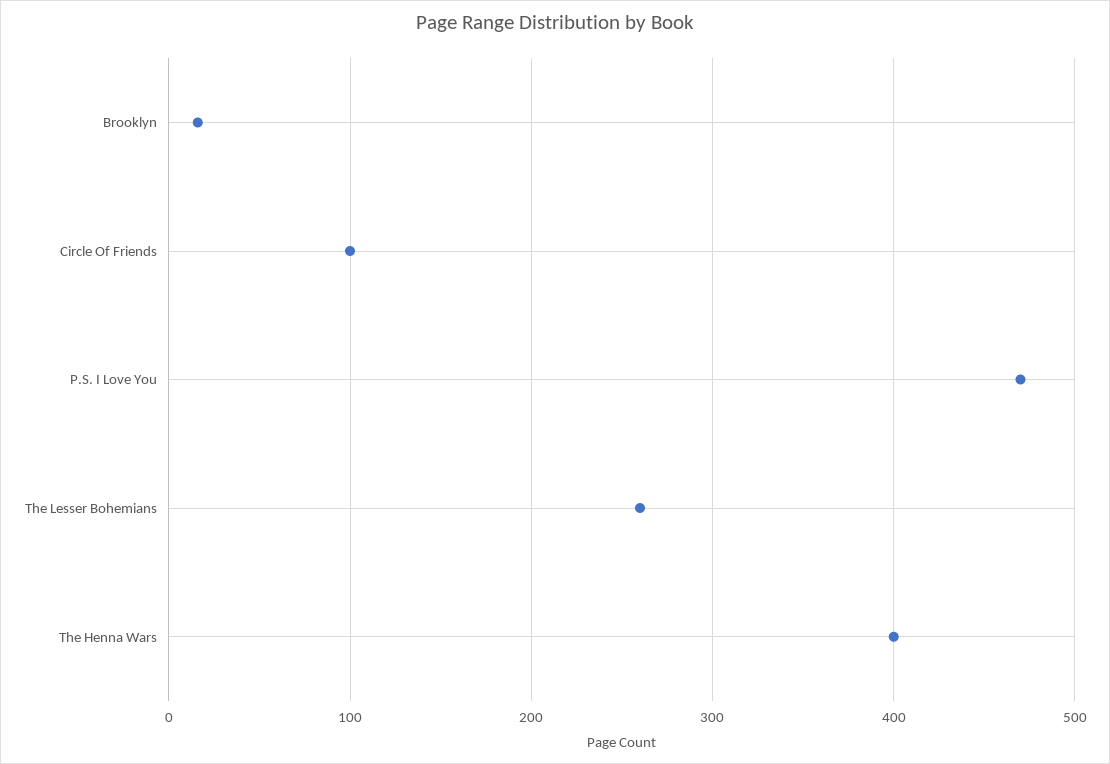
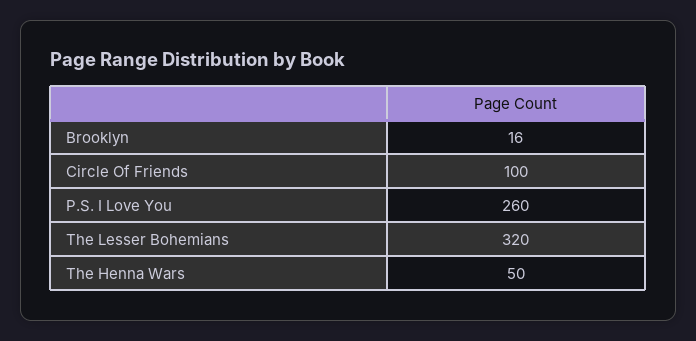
P.S. I Love You: 470 -> 260
The Lesser Bohemians: 260 -> 320
The Henna Wars: 400 -> 50

